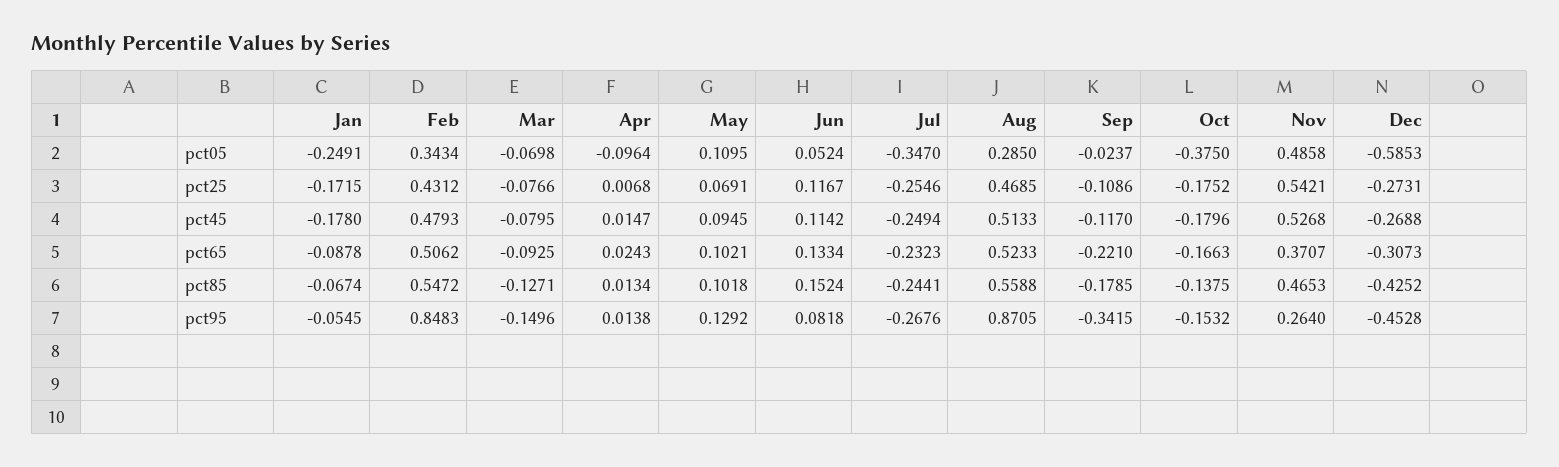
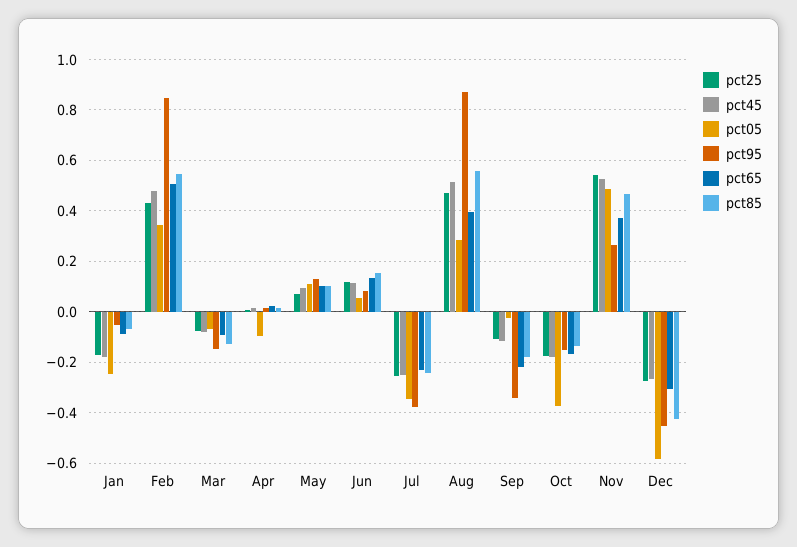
pct65, Aug: 0.5233 -> 0.4
pct95, Jul: -0.2676 -> -0.375

